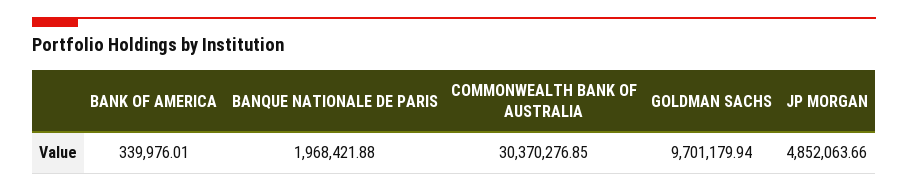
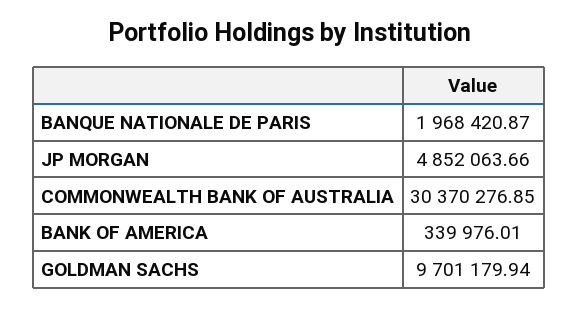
BANQUE NATIONALE DE PARIS: 1968421.88 -> 1968420.87

